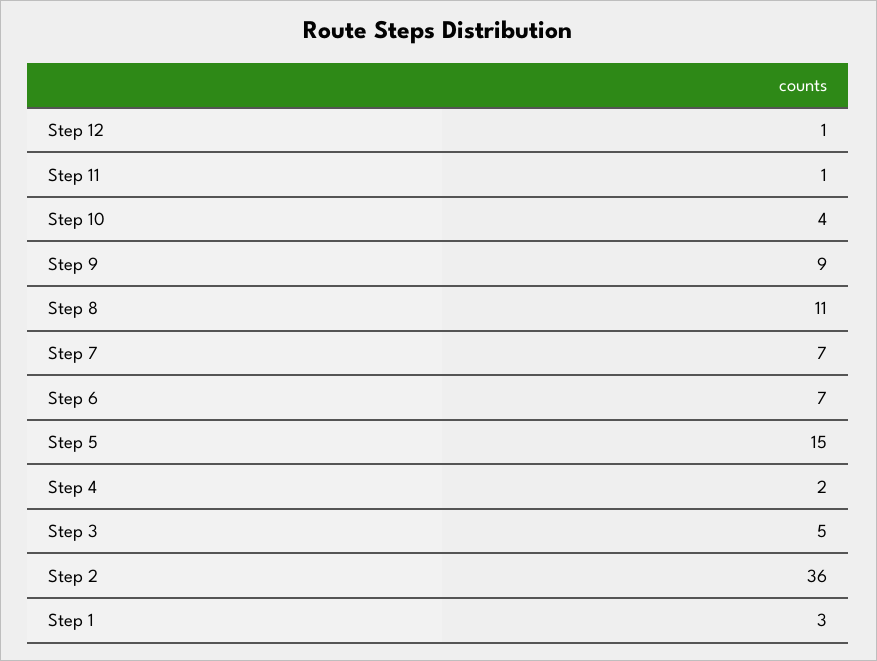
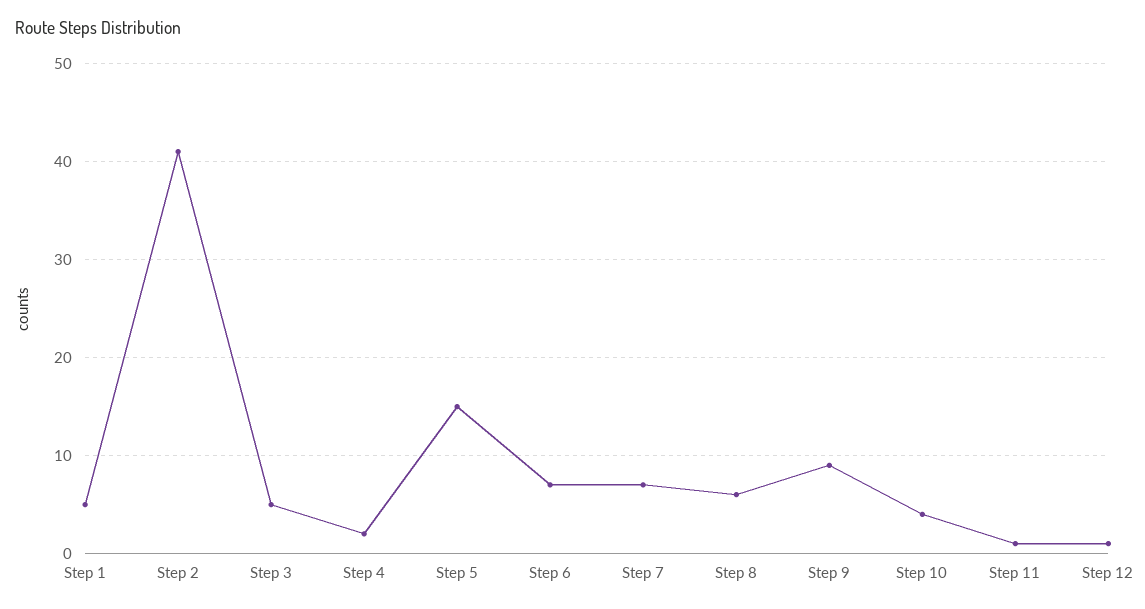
Step 8: 11 -> 6
Step 2: 36 -> 41
Step 1: 3 -> 5

